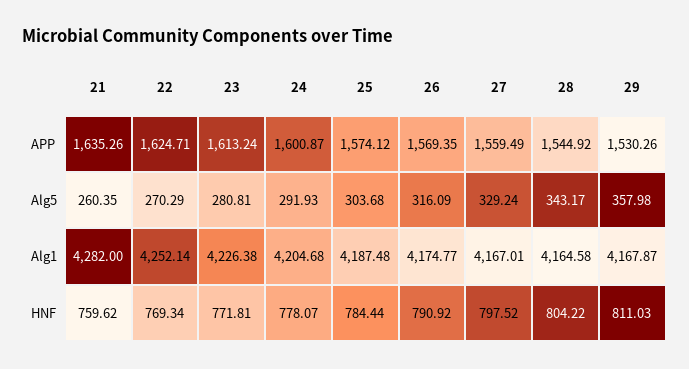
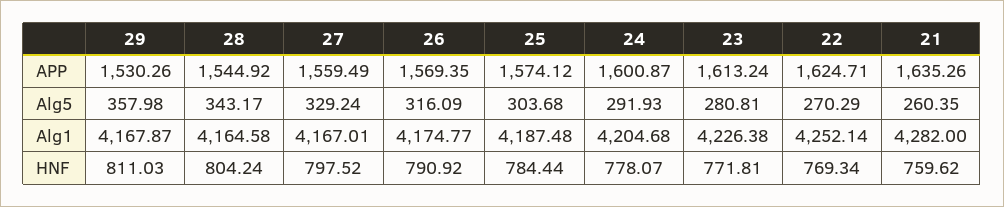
28, HNF: 804.22 -> 804.24

